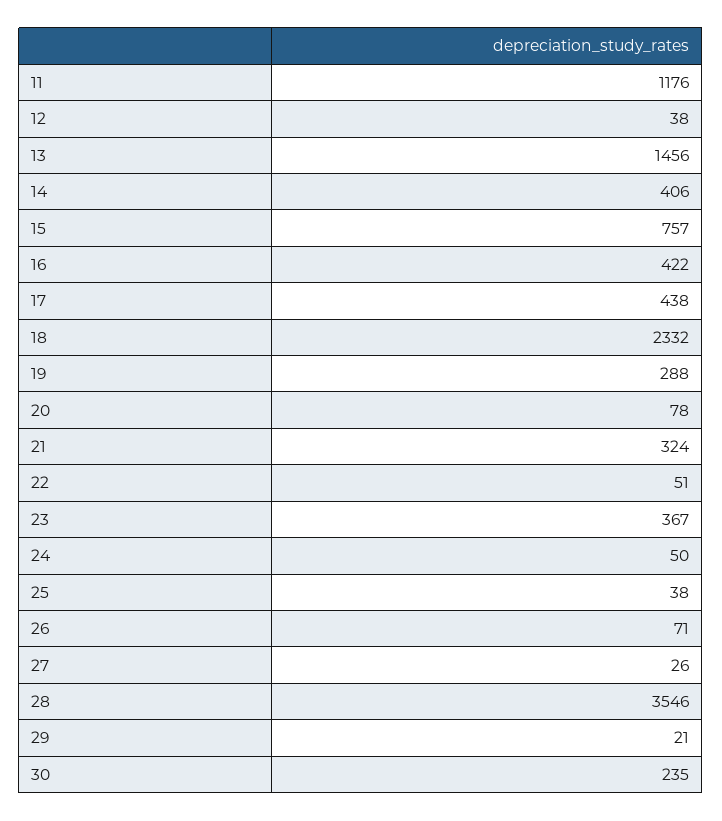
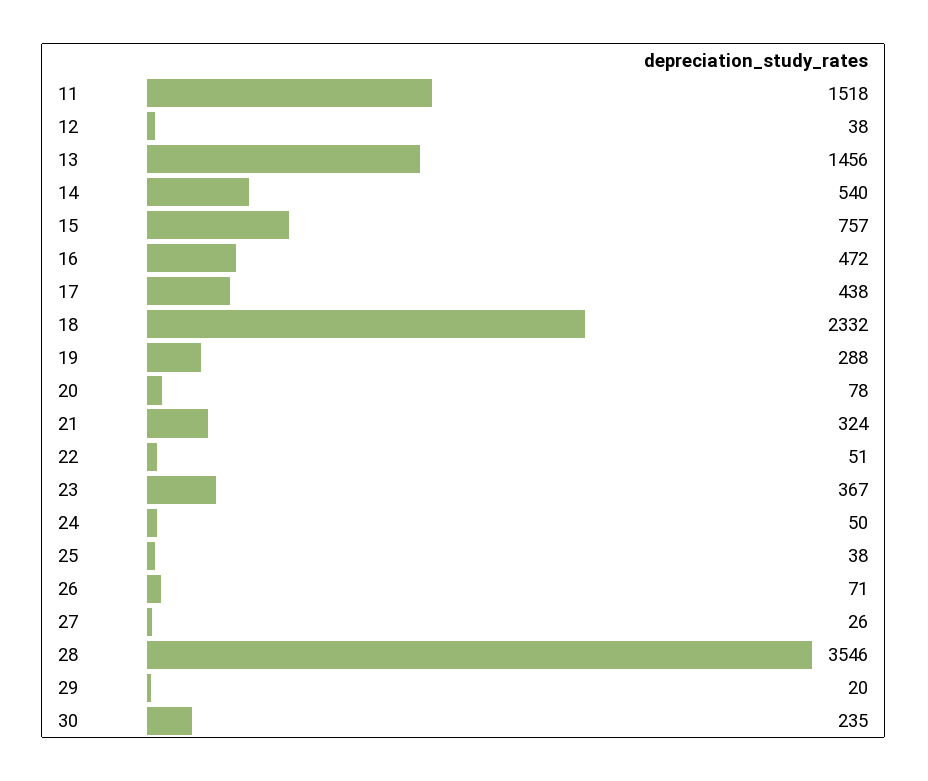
11: 1176 -> 1518
14: 406 -> 540
16: 422 -> 472
29: 21 -> 20

